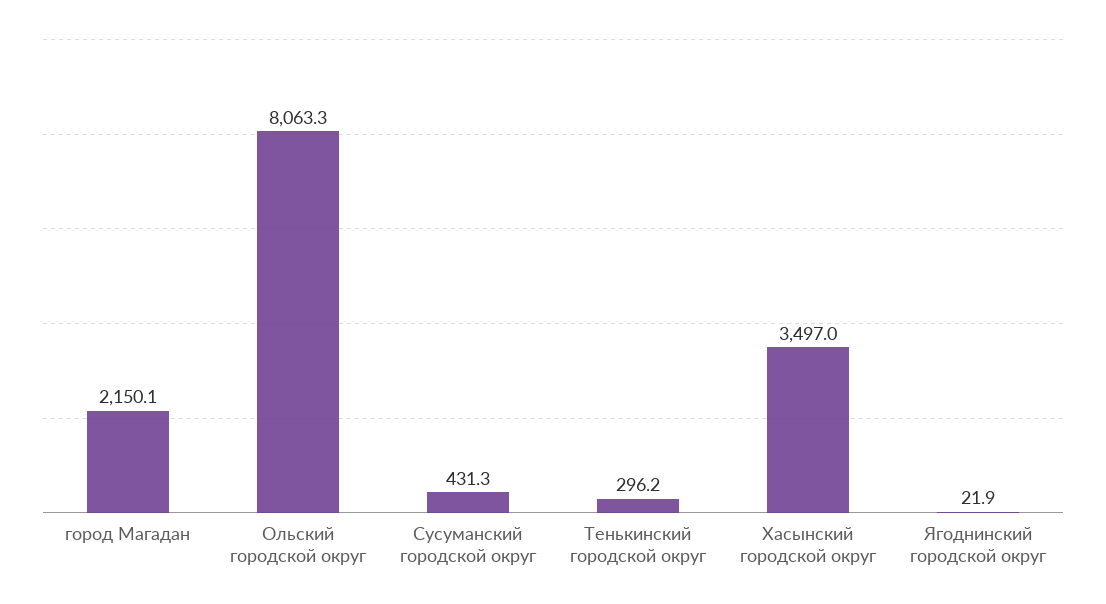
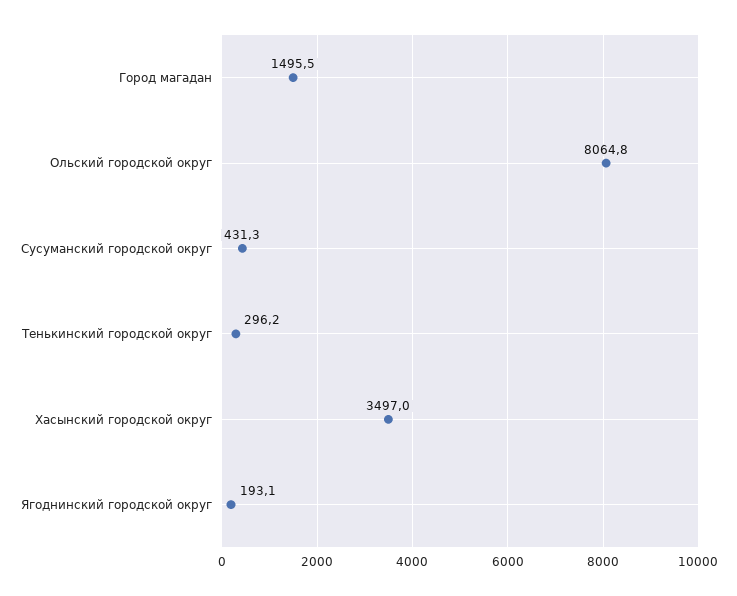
город Магадан: 2150.1 -> 1495.5
Ольский городской округ: 8063.3 -> 8064.8
Ягоднинский городской округ: 21.9 -> 193.1

